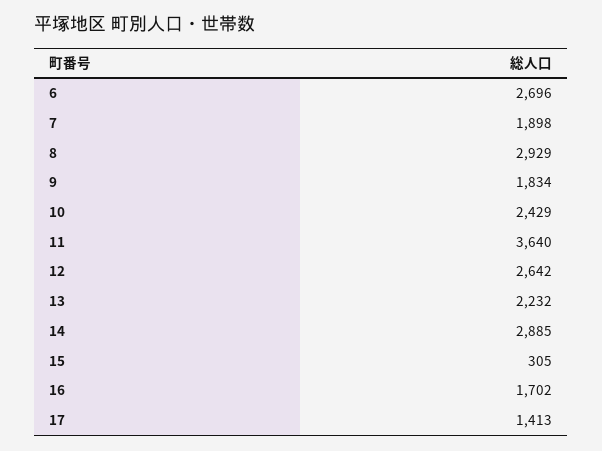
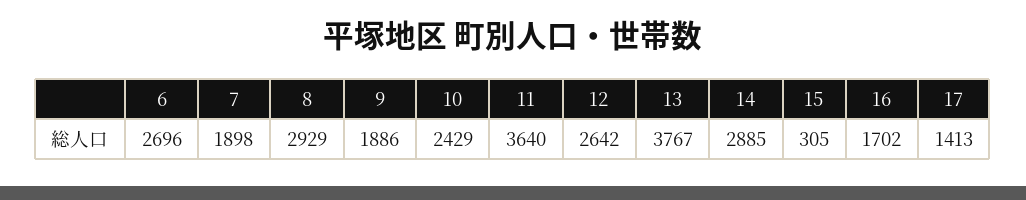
9: 1834 -> 1886
13: 2232 -> 3767

